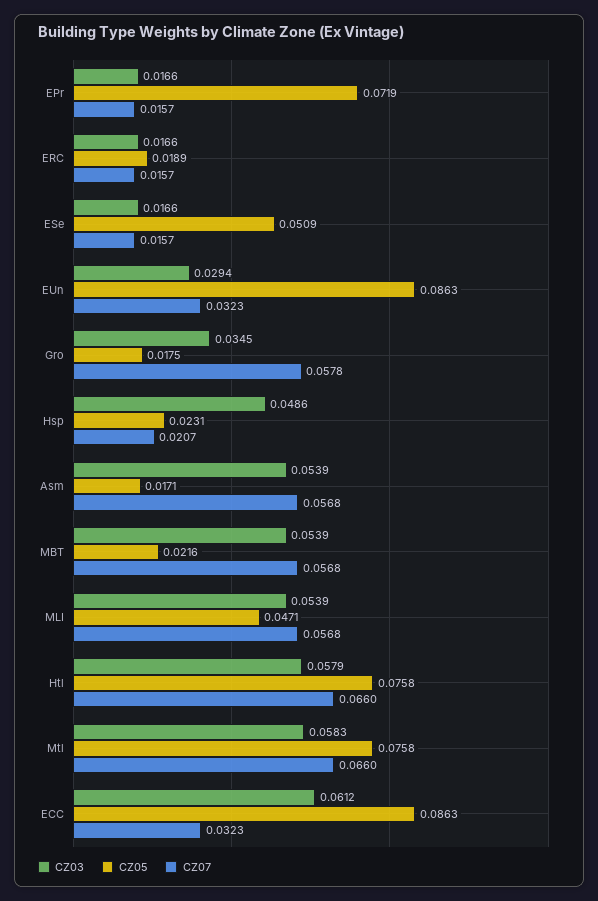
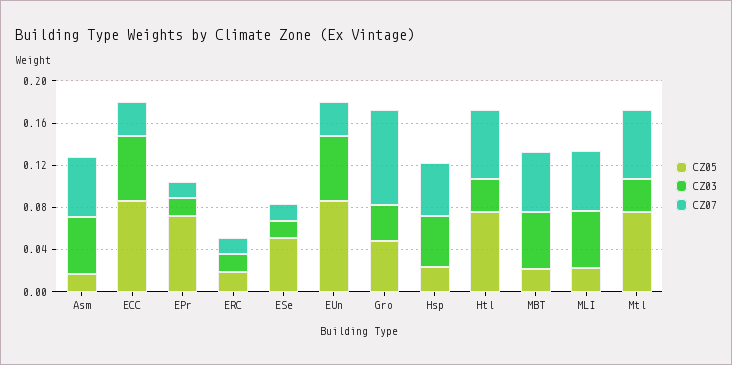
CZ03, EUn: 0.0294 -> 0.06
CZ05, Gro: 0.0175 -> 0.05
CZ07, Gro: 0.0578 -> 0.09
CZ07, Hsp: 0.0207 -> 0.05
CZ05, MLI: 0.0471 -> 0.02
CZ03, Htl: 0.0579 -> 0.03
CZ03, Mtl: 0.0583 -> 0.03

